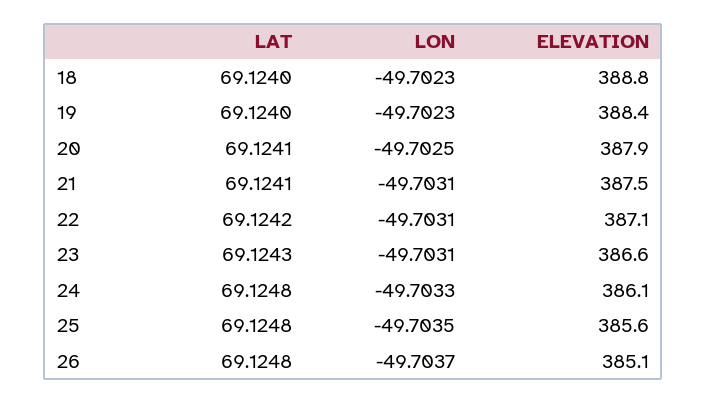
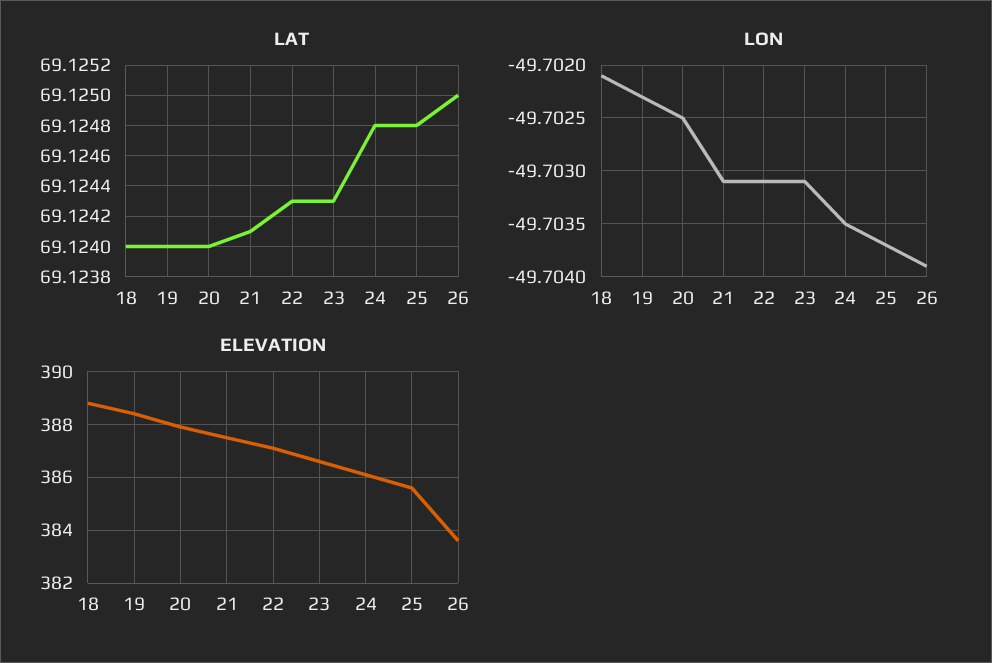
LON, 18: -49.7023 -> -49.7021
LAT, 20: 69.1241 -> 69.124
LAT, 22: 69.1242 -> 69.1243
LON, 24: -49.7033 -> -49.7035
LON, 25: -49.7035 -> -49.7037
LAT, 26: 69.1248 -> 69.125
LON, 26: -49.7037 -> -49.7039
ELEVATION, 26: 385.1 -> 383.5

